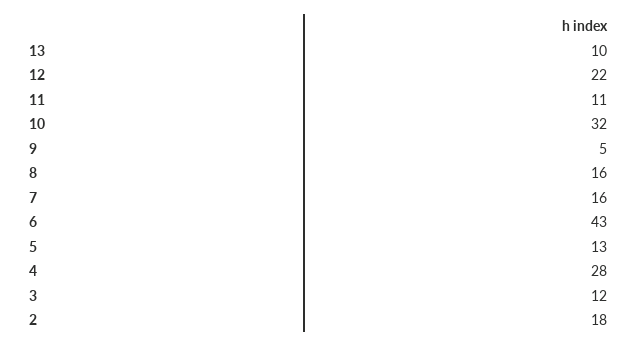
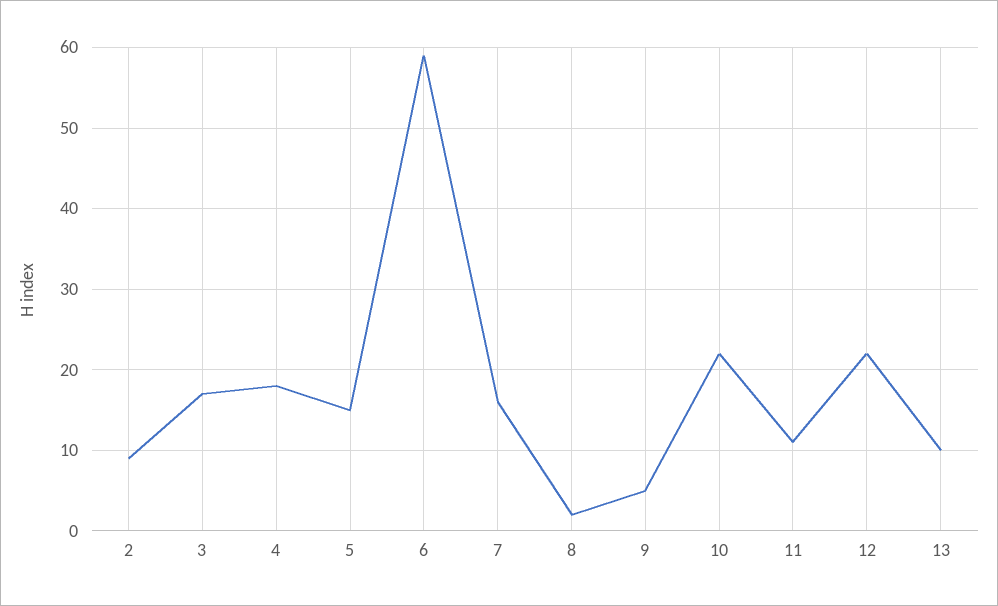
10: 32 -> 22
8: 16 -> 2
6: 43 -> 59
5: 13 -> 15
4: 28 -> 18
3: 12 -> 17
2: 18 -> 9

